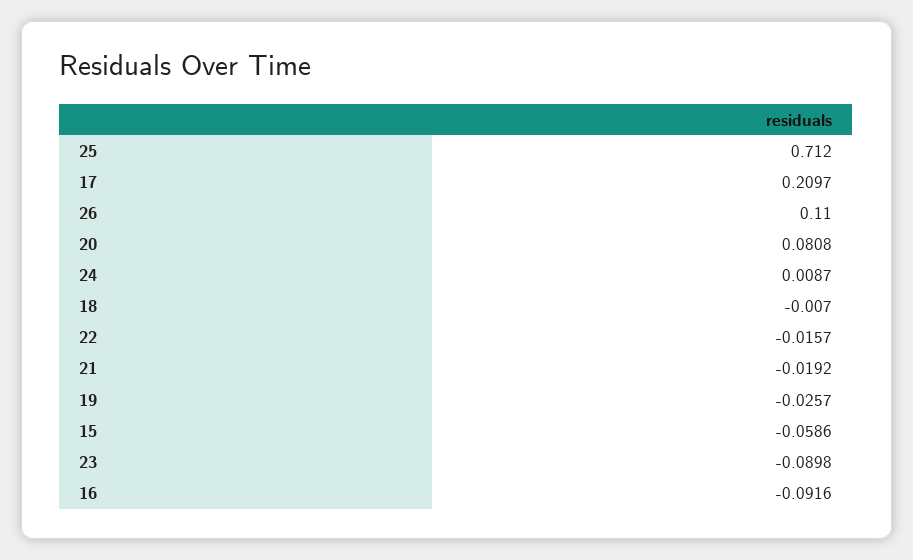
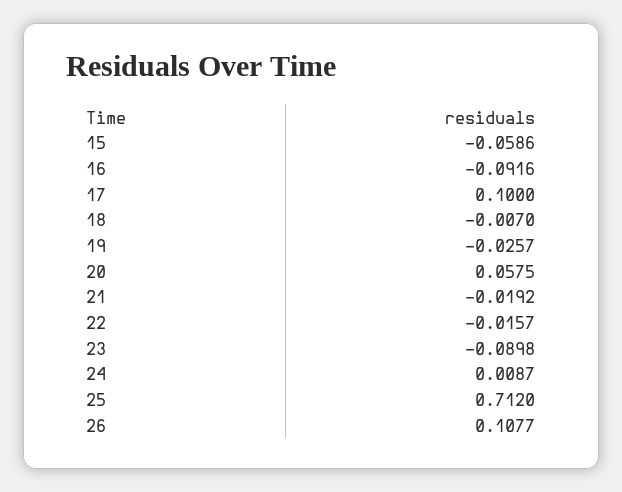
17: 0.2097 -> 0.1
26: 0.11 -> 0.1077
20: 0.0808 -> 0.0575

